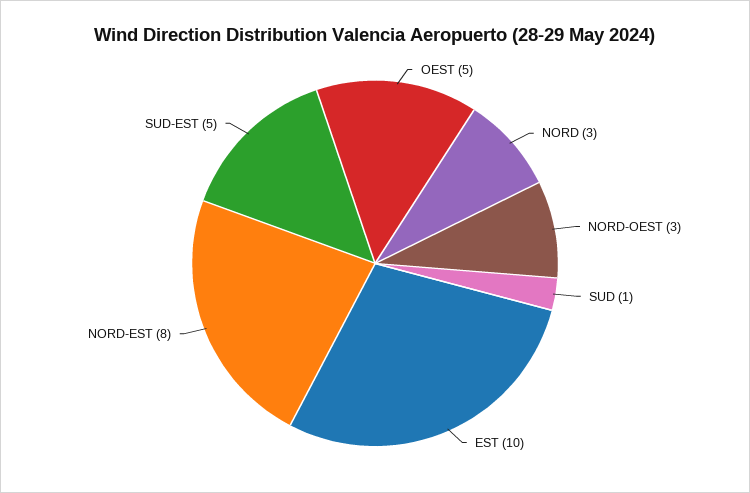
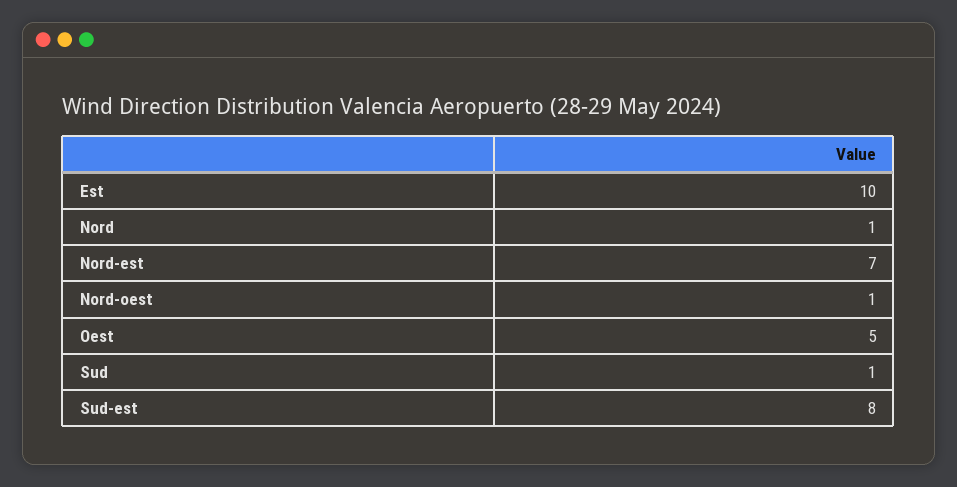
NORD: 3 -> 1
NORD-OEST: 3 -> 1
NORD-EST: 8 -> 7
SUD-EST: 5 -> 8

